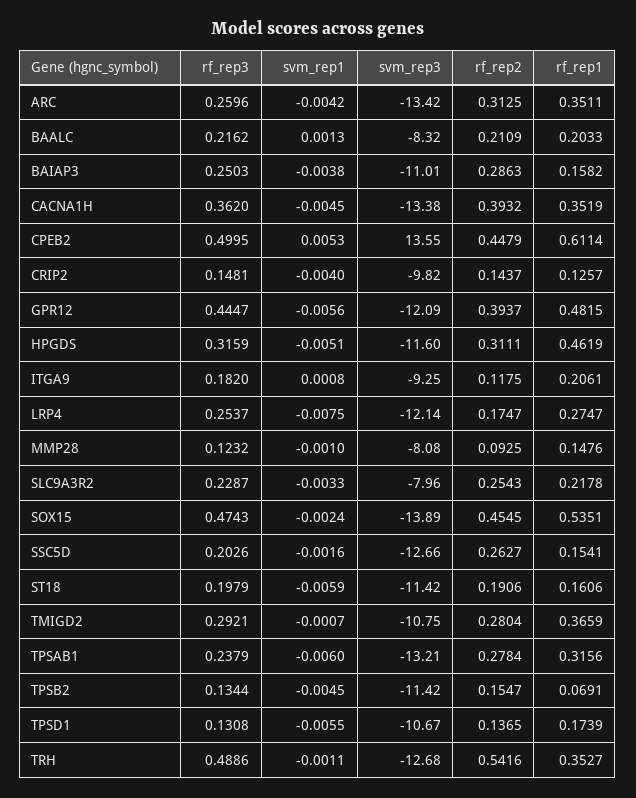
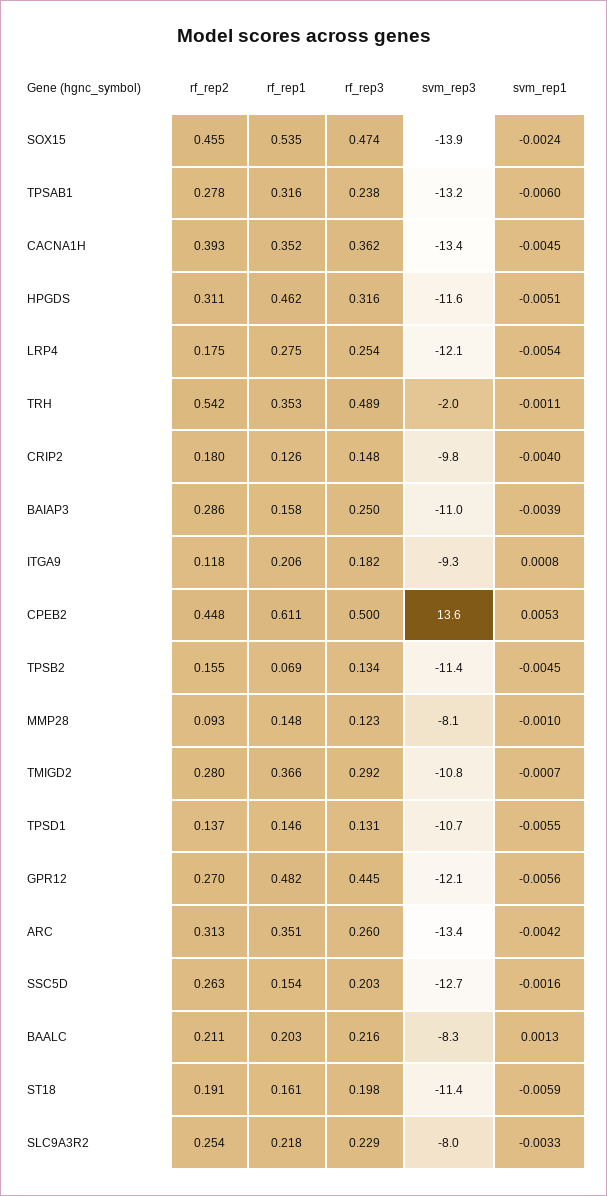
svm_rep1, BAIAP3: -0.0038 -> -0.0039
rf_rep2, CRIP2: 0.1437 -> 0.18
rf_rep2, GPR12: 0.3937 -> 0.27
svm_rep1, LRP4: -0.0075 -> -0.0054
rf_rep1, TPSD1: 0.1739 -> 0.146
svm_rep3, TRH: -12.68 -> -2

